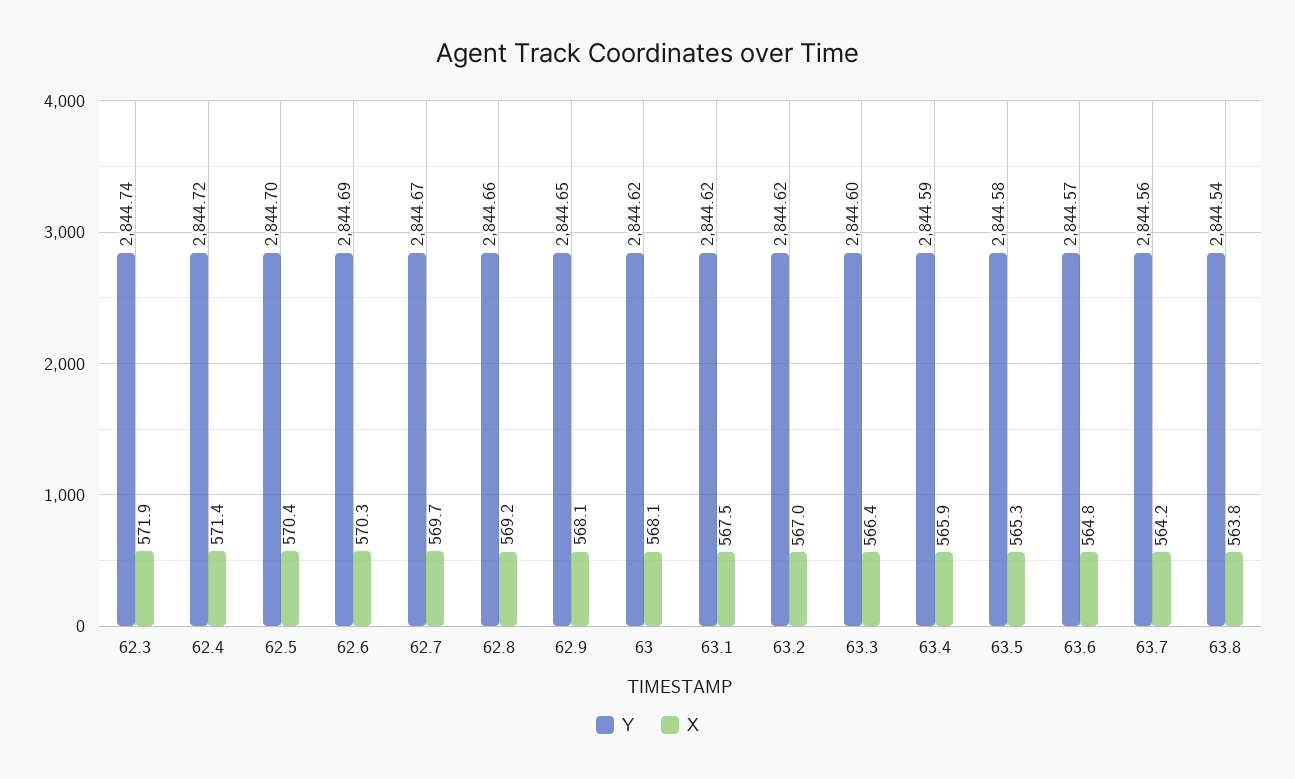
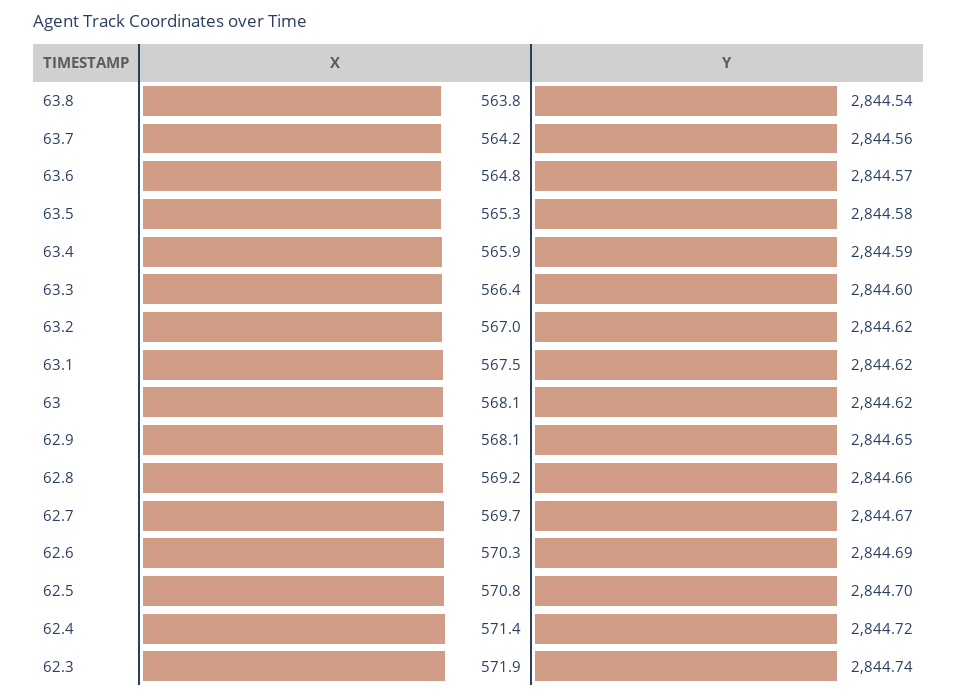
X, 62.5: 570.4 -> 570.8

